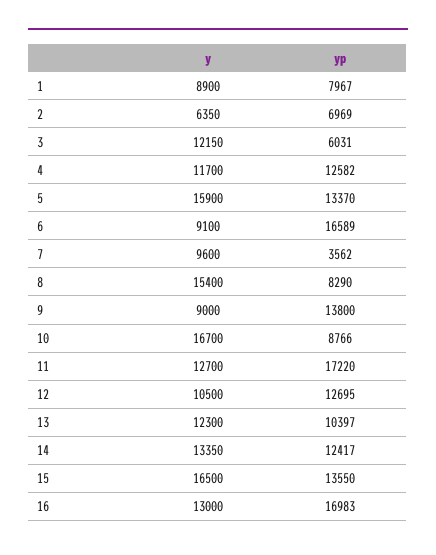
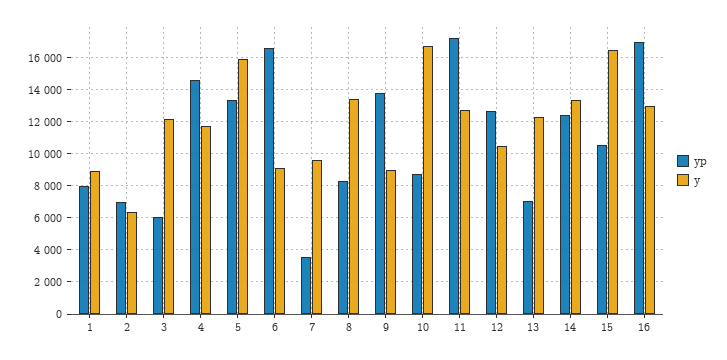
yp, 4: 12582 -> 14500
y, 8: 15400 -> 13500
yp, 13: 10397 -> 7000
yp, 15: 13550 -> 10500

